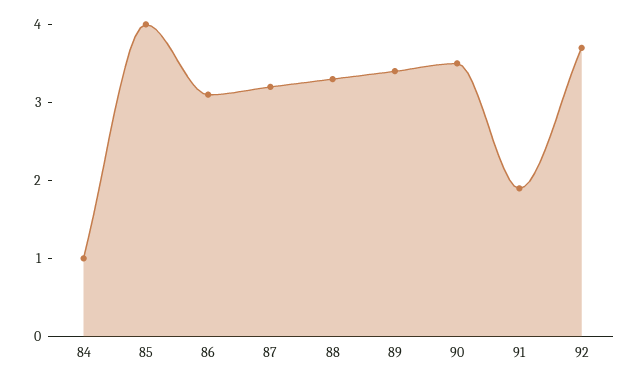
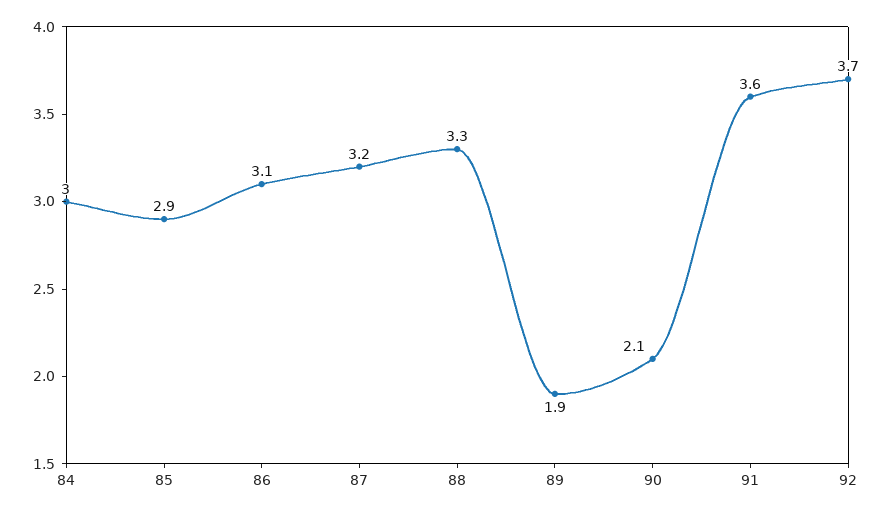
84: 1 -> 3
85: 4 -> 2.9
89: 3.5 -> 1.9
90: 3.5 -> 2.1
91: 2 -> 3.6

